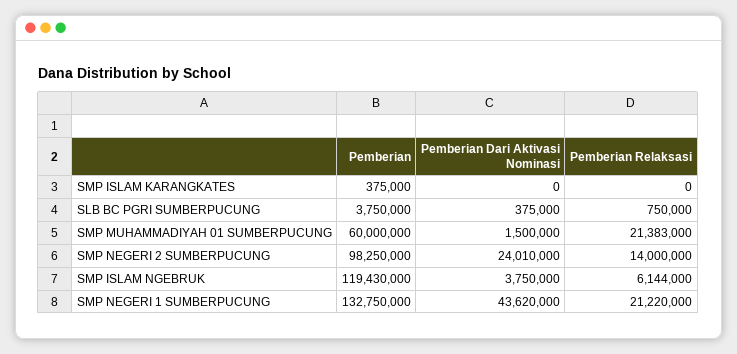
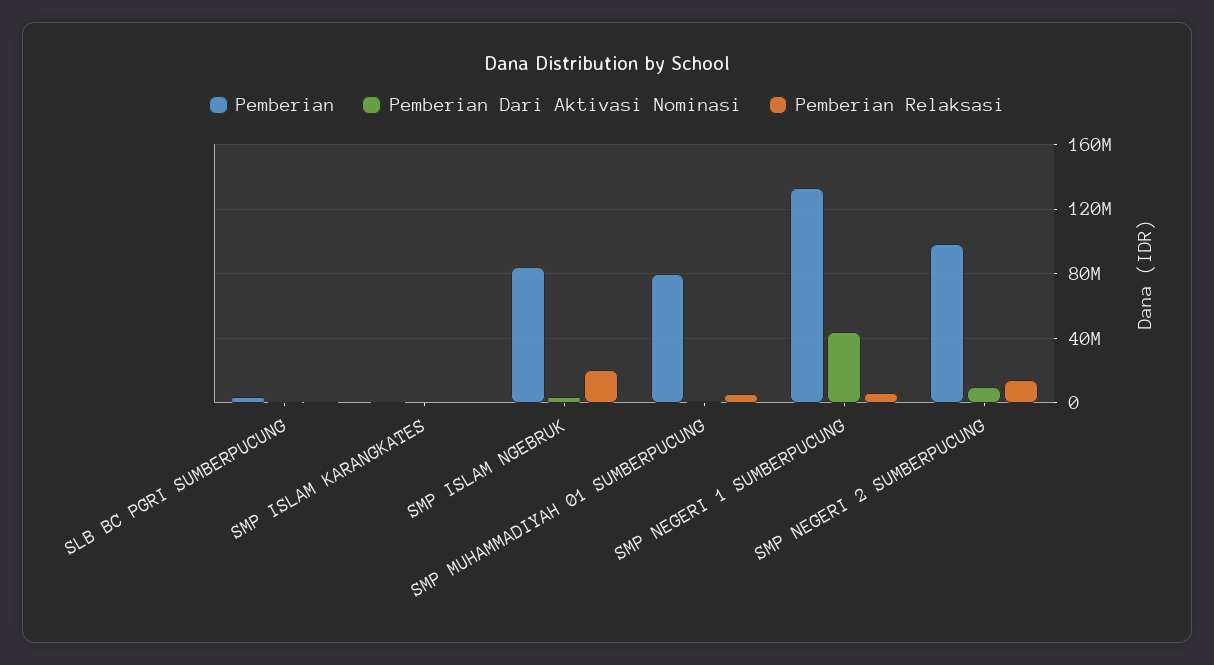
Pemberian, SMP MUHAMMADIYAH 01 SUMBERPUCUNG: 60000000 -> 80000000
Pemberian Relaksasi, SMP MUHAMMADIYAH 01 SUMBERPUCUNG: 21383000 -> 5000000
Pemberian Dari Aktivasi Nominasi, SMP NEGERI 2 SUMBERPUCUNG: 24010000 -> 10000000
Pemberian, SMP ISLAM NGEBRUK: 119430000 -> 85000000
Pemberian Relaksasi, SMP ISLAM NGEBRUK: 6144000 -> 20000000
Pemberian Relaksasi, SMP NEGERI 1 SUMBERPUCUNG: 21220000 -> 5000000

